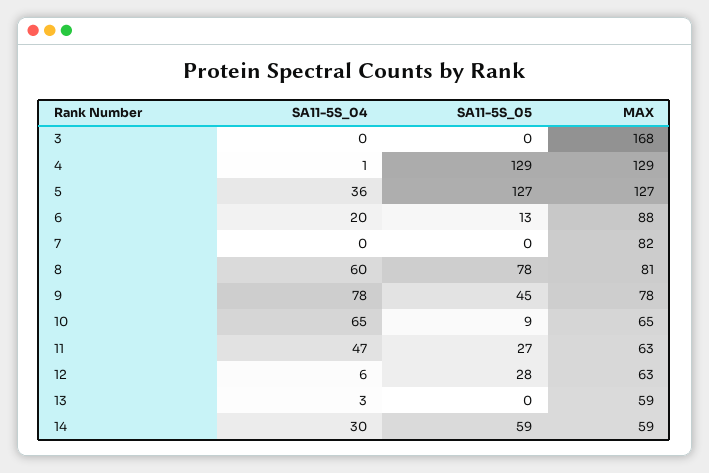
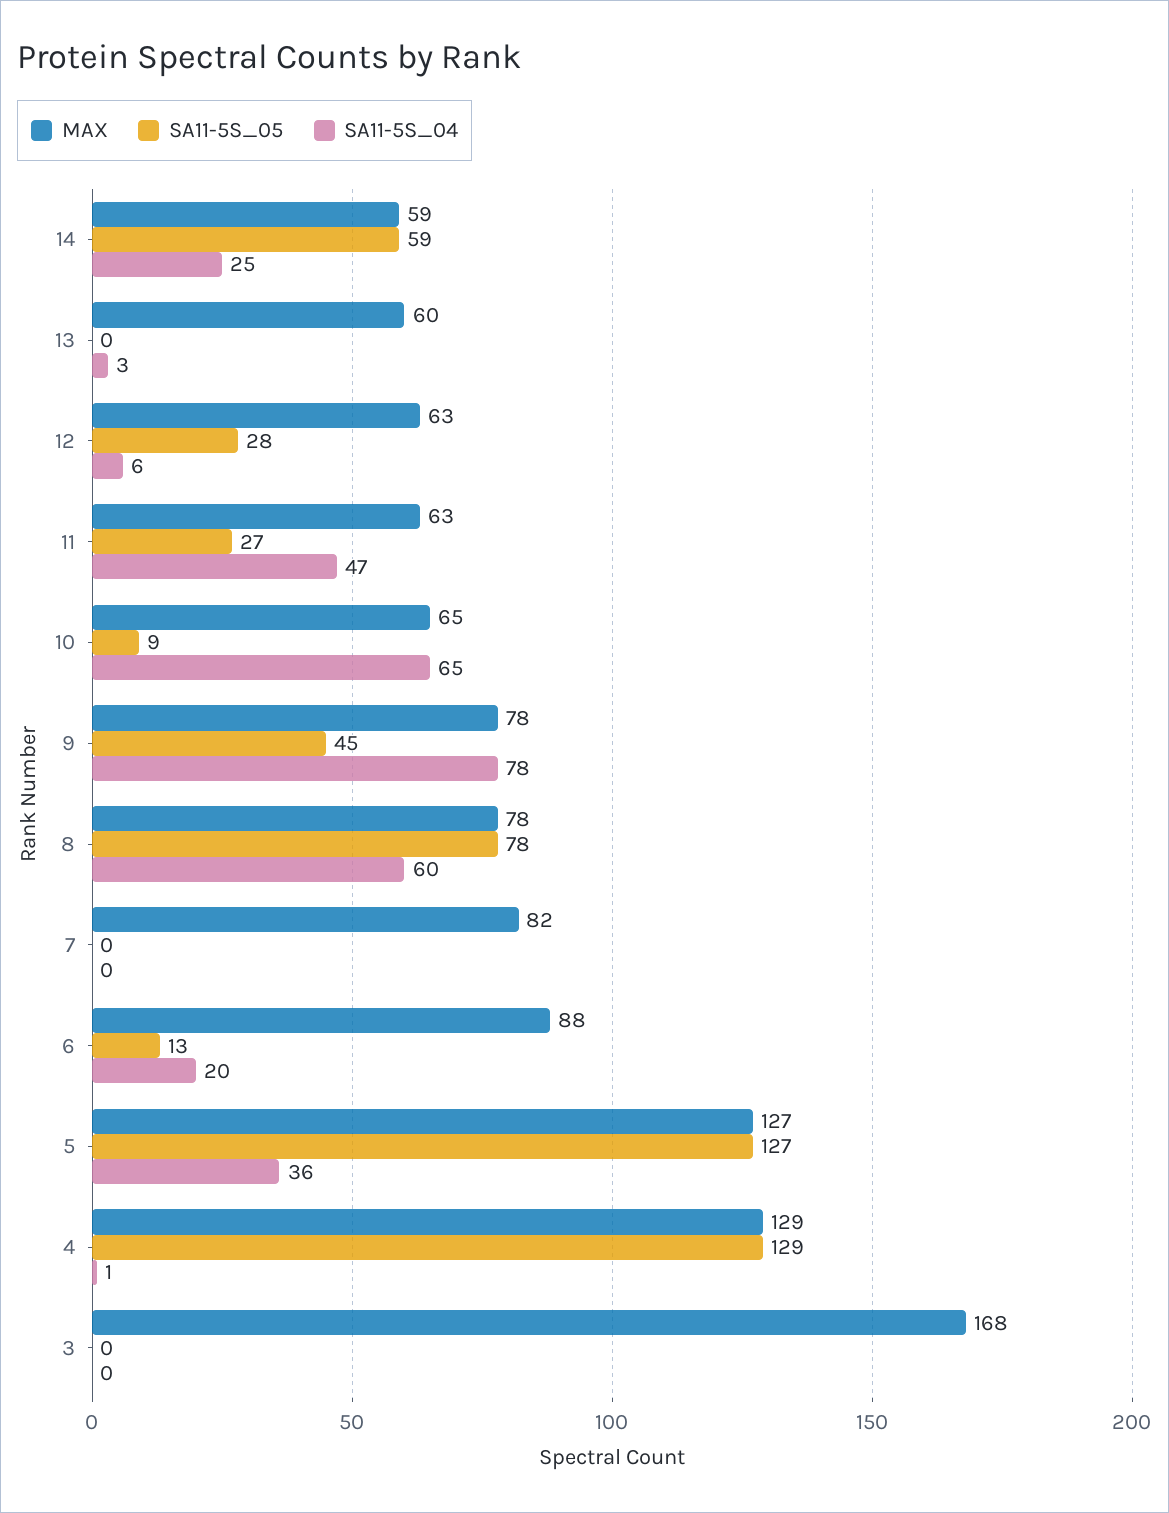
MAX, 8: 81 -> 78
MAX, 13: 59 -> 60
SA11-5S_04, 14: 30 -> 25

